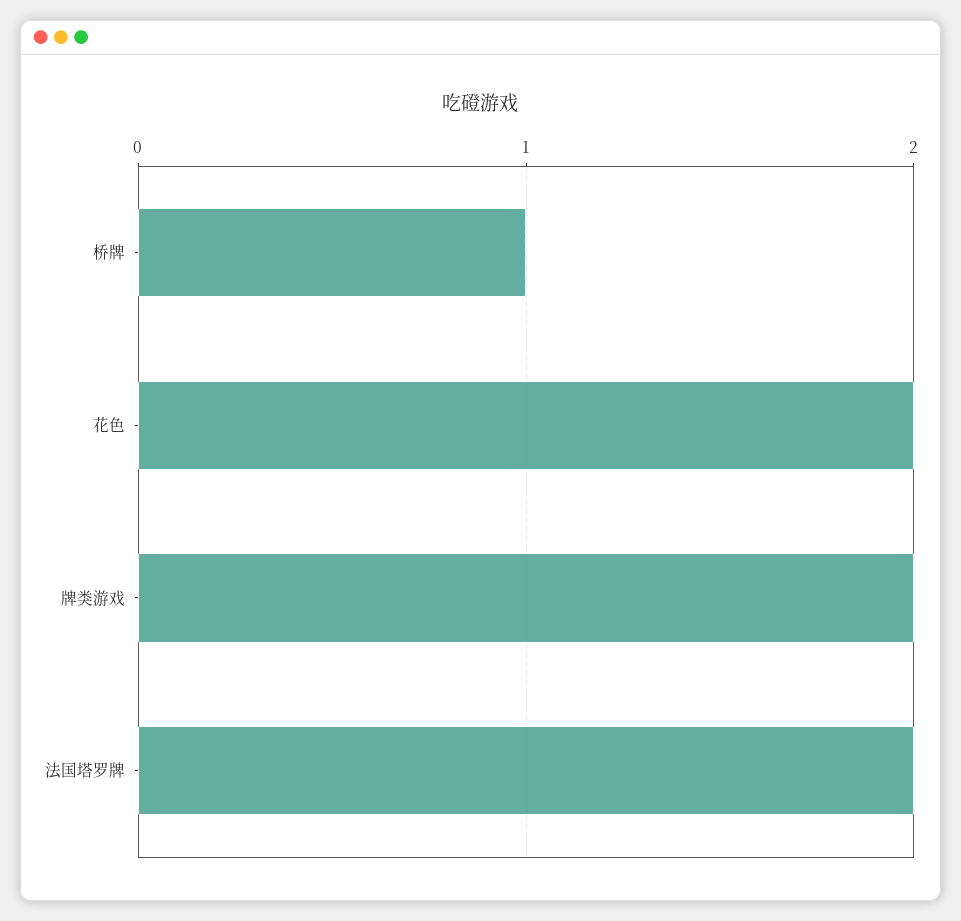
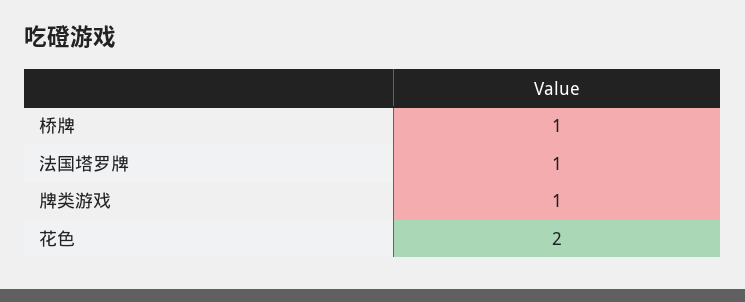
牌类游戏: 2 -> 1
法国塔罗牌: 2 -> 1

